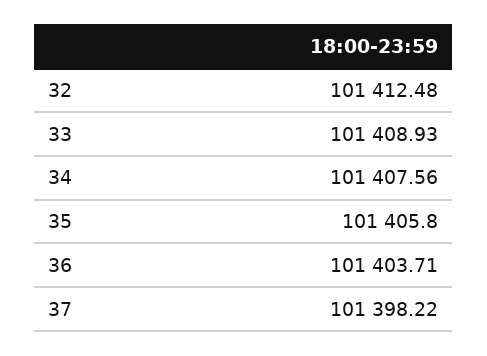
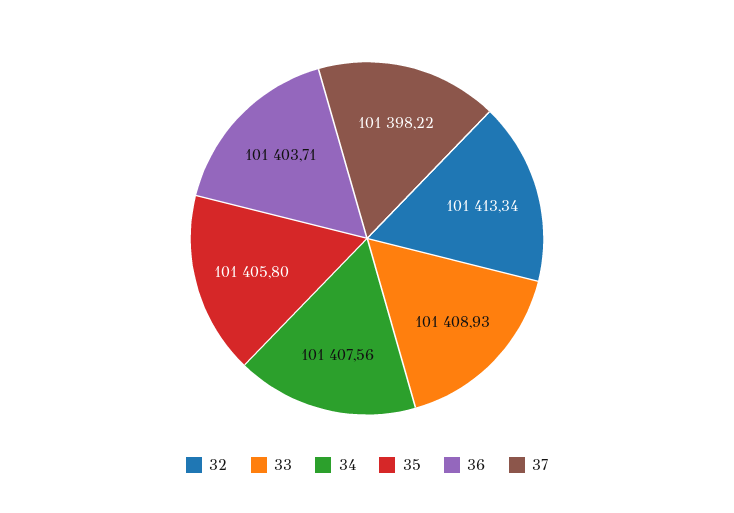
32: 101412.48 -> 101413.34

